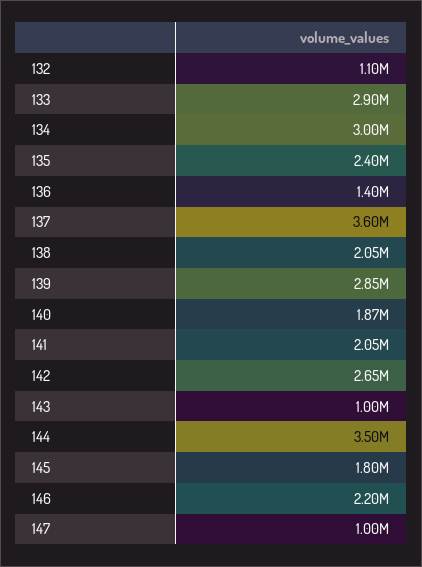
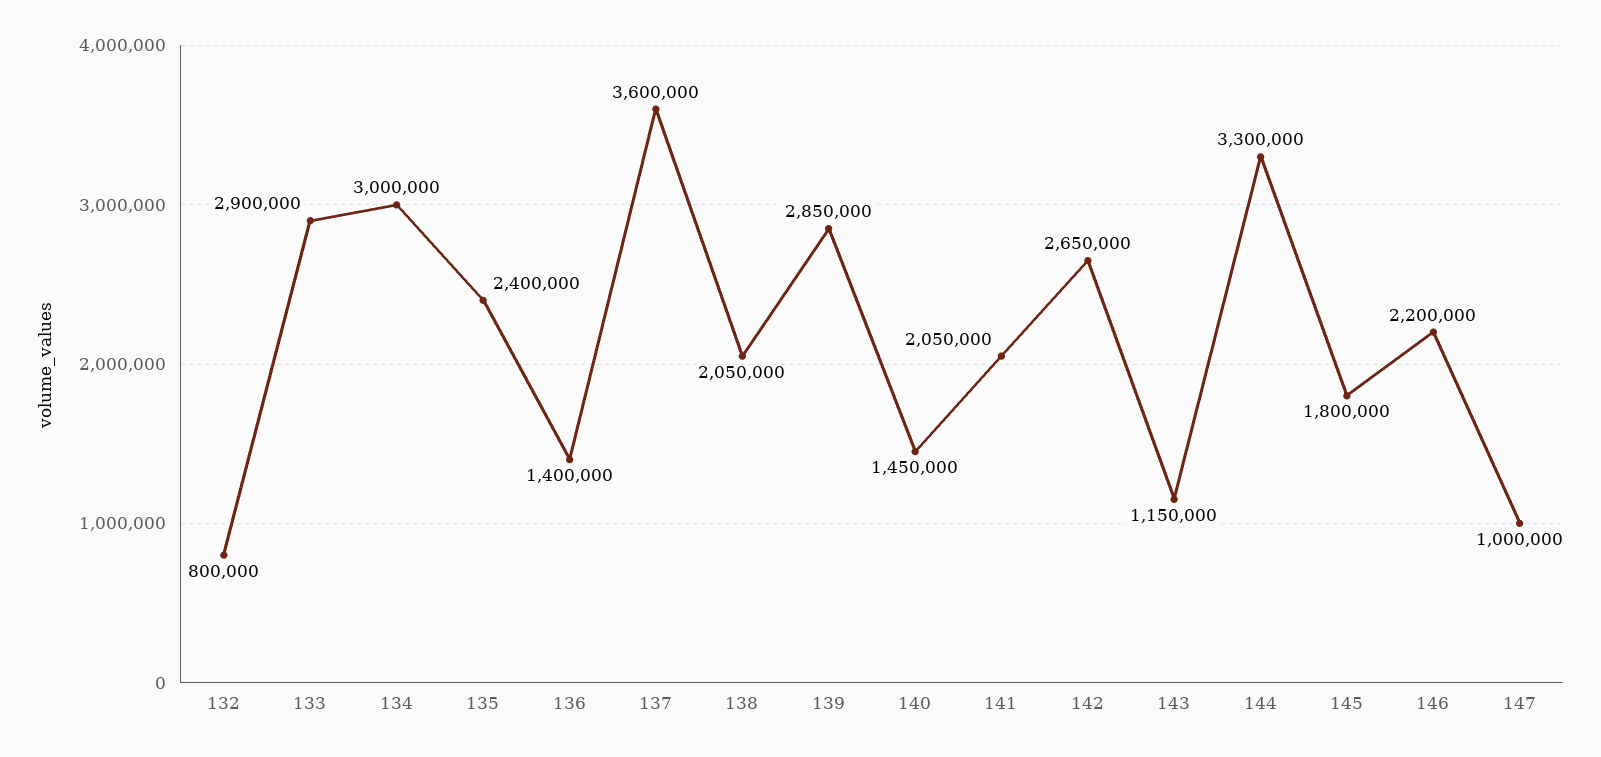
132: 1100000 -> 800000
140: 1870000 -> 1450000
143: 1000000 -> 1150000
144: 3500000 -> 3300000

